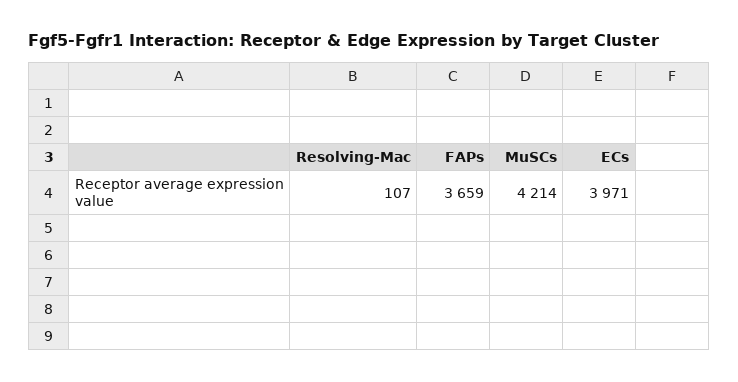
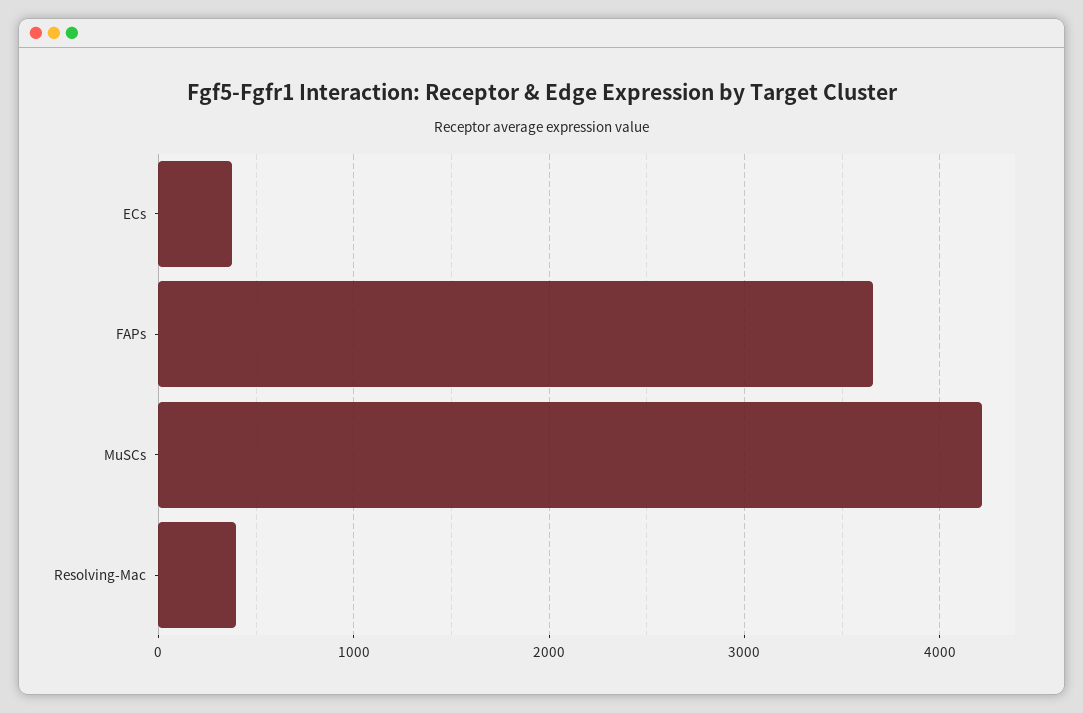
Resolving-Mac: 107 -> 400
ECs: 3971 -> 400

